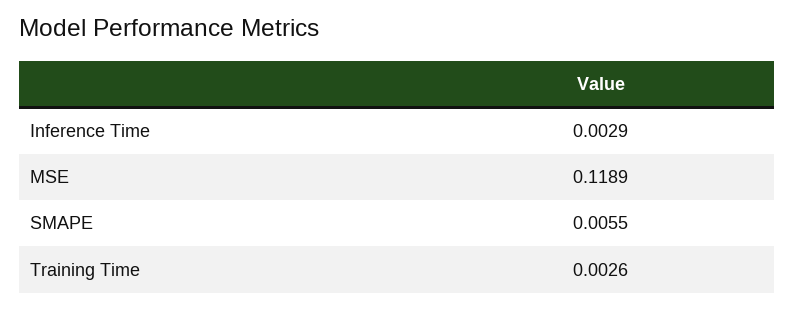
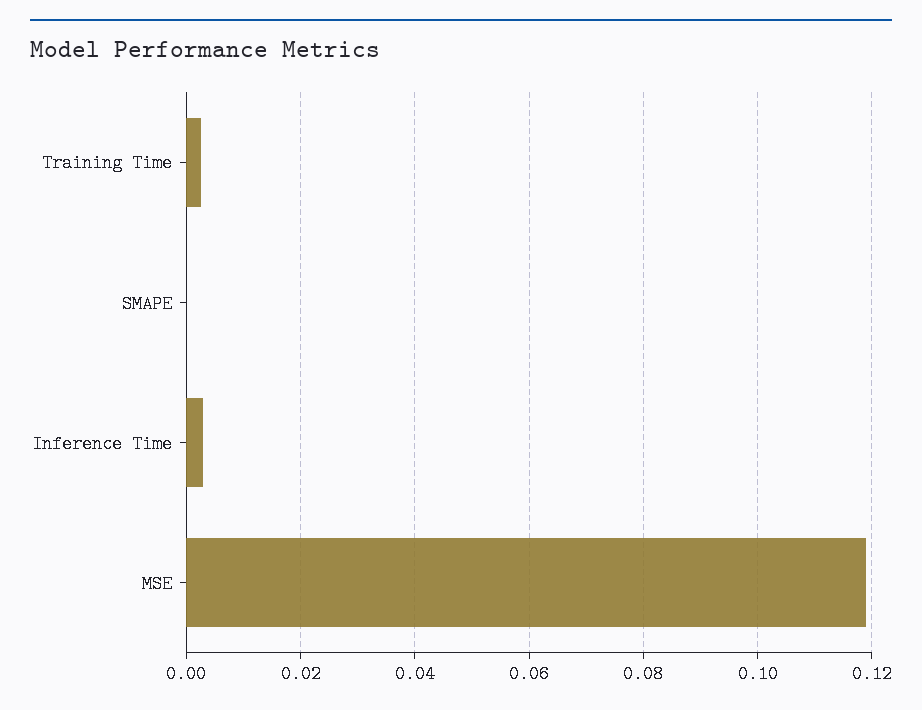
SMAPE: 0.0055 -> 0

